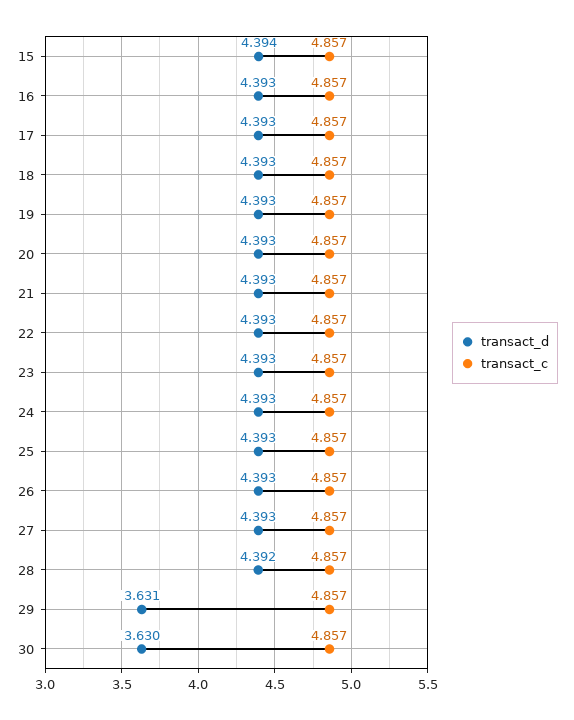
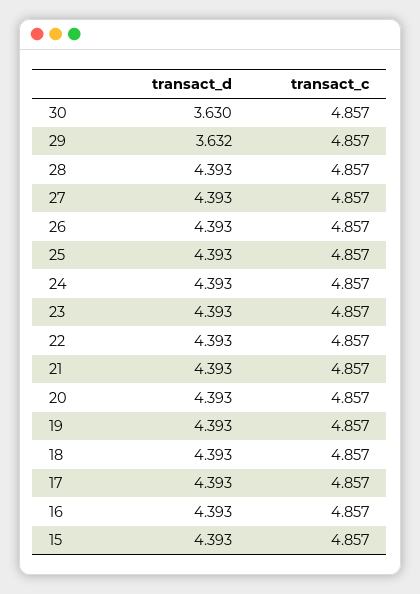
transact_d, 15: 4.394 -> 4.393
transact_d, 28: 4.392 -> 4.393
transact_d, 29: 3.631 -> 3.632

